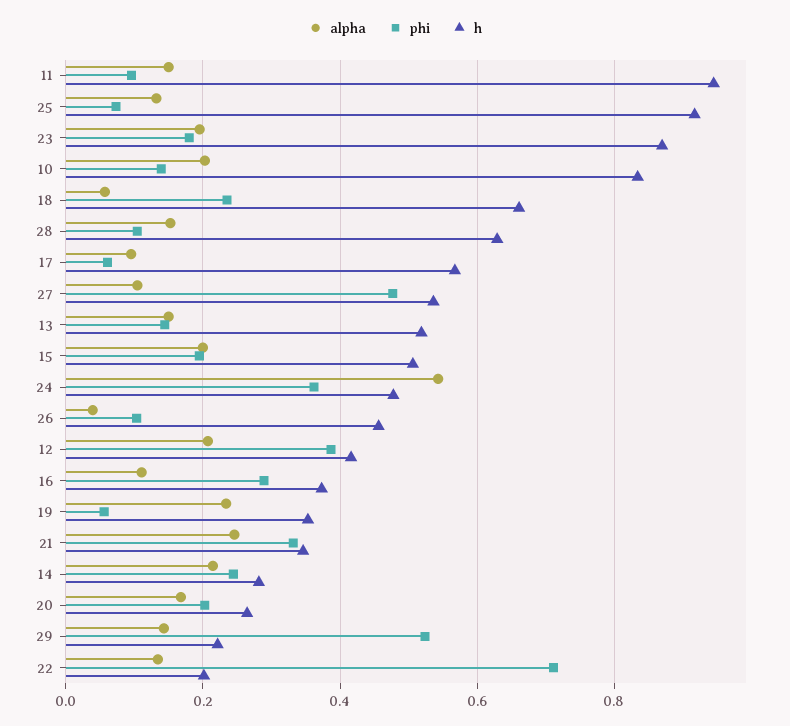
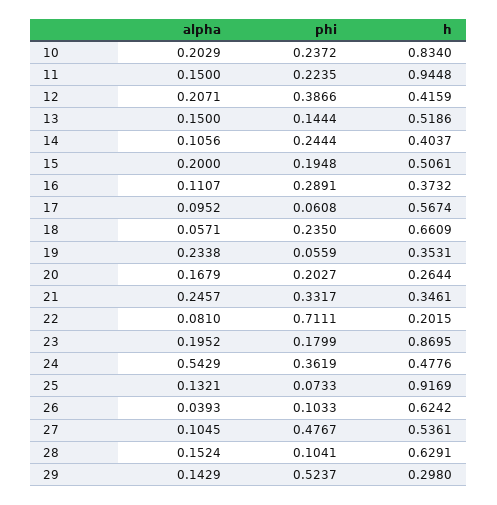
phi, 11: 0.1 -> 0.2235
phi, 10: 0.14 -> 0.2372
h, 26: 0.46 -> 0.6242
alpha, 14: 0.22 -> 0.1056
h, 14: 0.28 -> 0.4037
h, 29: 0.22 -> 0.298
alpha, 22: 0.14 -> 0.081

